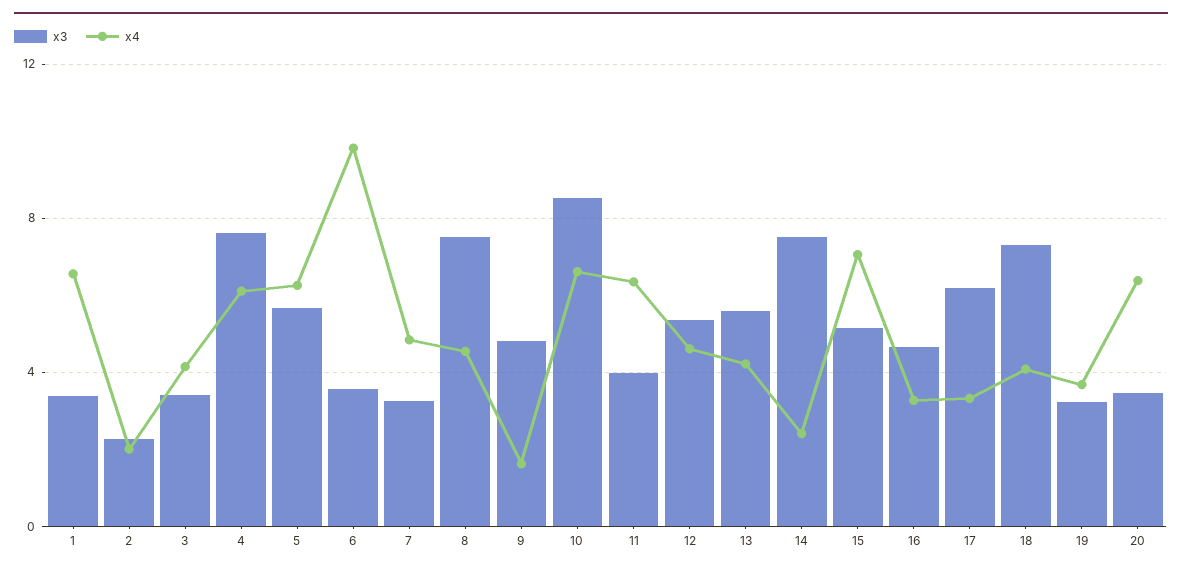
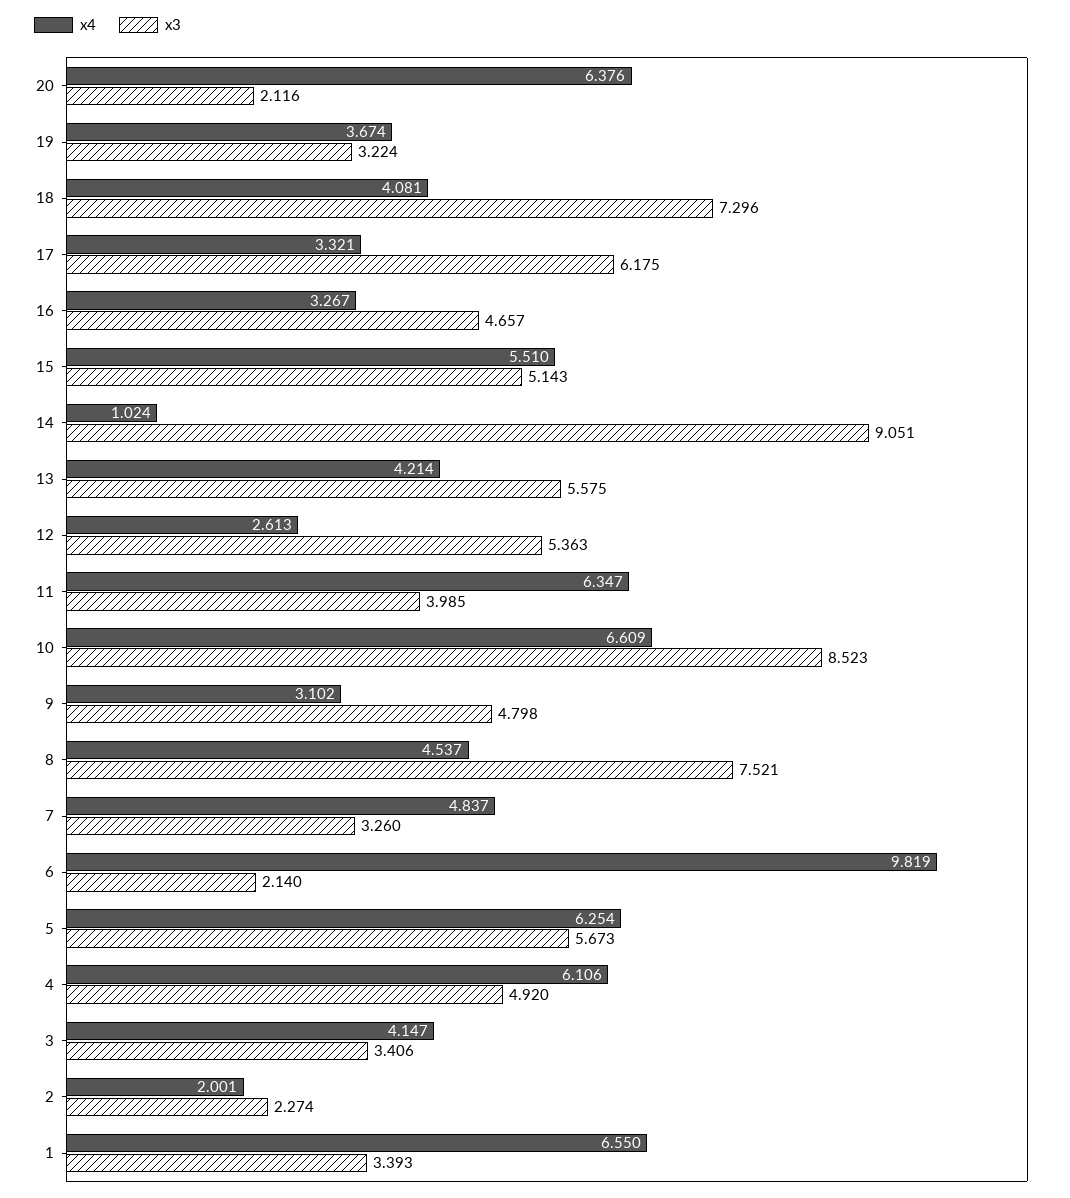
x3, 4: 7.5 -> 4.92
x3, 6: 3.5 -> 2.14
x4, 9: 1.5 -> 3.102
x4, 12: 4.5 -> 2.613
x3, 14: 7.5 -> 9.051
x4, 14: 2.5 -> 1.024
x4, 15: 7 -> 5.51
x3, 20: 3.5 -> 2.116

